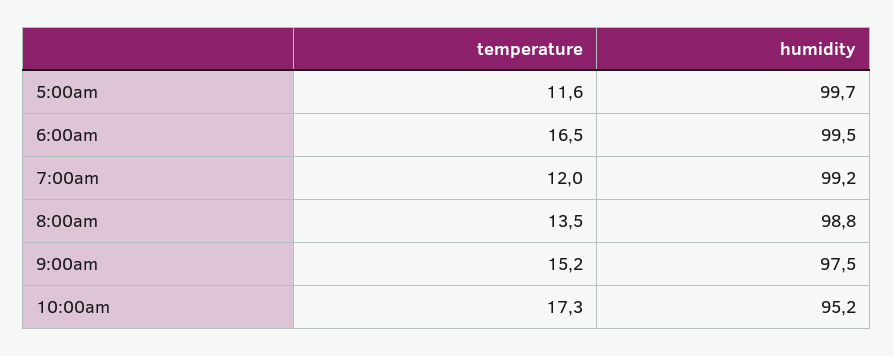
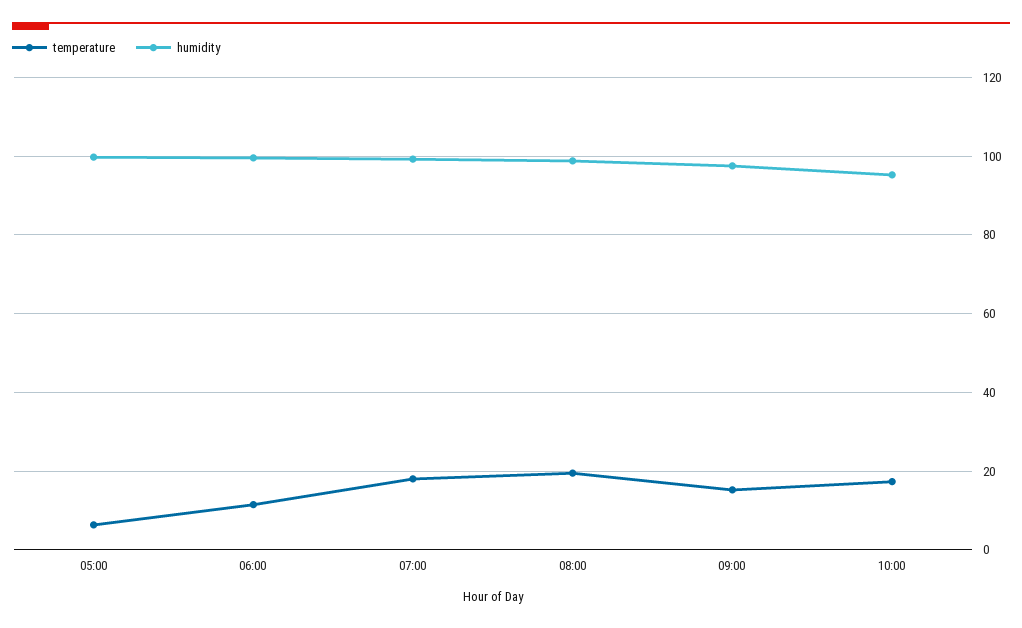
temperature, 5:00am: 11.6 -> 6
temperature, 6:00am: 16.5 -> 12
temperature, 7:00am: 12 -> 18
temperature, 8:00am: 13.5 -> 20

